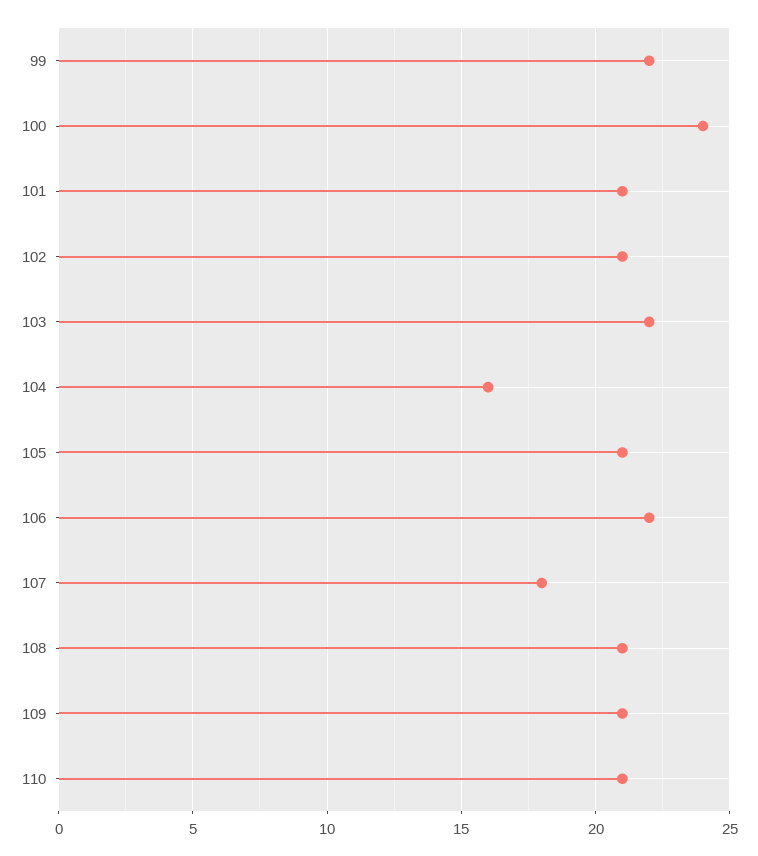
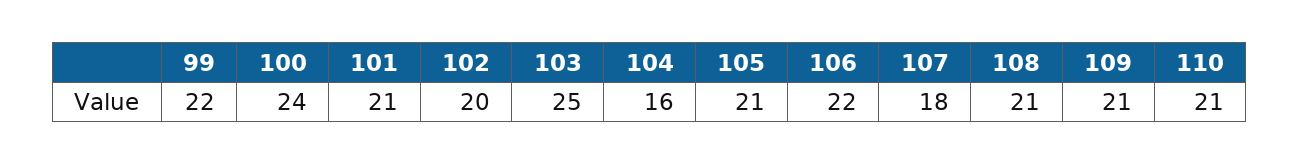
102: 21 -> 20
103: 22 -> 25

